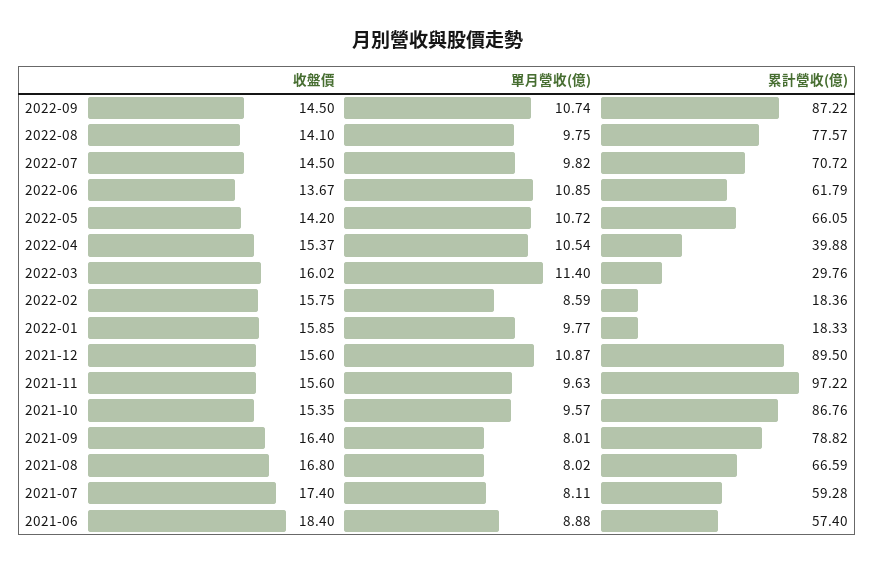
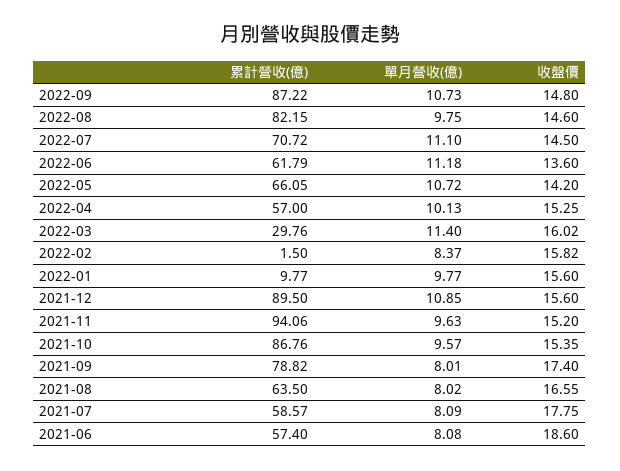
收盤價, 2022-09: 14.5 -> 14.8
單月營收(億), 2022-09: 10.74 -> 10.73
收盤價, 2022-08: 14.1 -> 14.6
累計營收(億), 2022-08: 77.57 -> 82.15
單月營收(億), 2022-07: 9.82 -> 11.1
收盤價, 2022-06: 13.67 -> 13.6
單月營收(億), 2022-06: 10.85 -> 11.18
收盤價, 2022-04: 15.37 -> 15.25
單月營收(億), 2022-04: 10.54 -> 10.13
累計營收(億), 2022-04: 39.88 -> 57
收盤價, 2022-02: 15.75 -> 15.82
單月營收(億), 2022-02: 8.59 -> 8.37
累計營收(億), 2022-02: 18.36 -> 1.5
收盤價, 2022-01: 15.85 -> 15.6
累計營收(億), 2022-01: 18.33 -> 9.77
單月營收(億), 2021-12: 10.87 -> 10.85
收盤價, 2021-11: 15.6 -> 15.2
累計營收(億), 2021-11: 97.22 -> 94.06
收盤價, 2021-09: 16.4 -> 17.4
收盤價, 2021-08: 16.8 -> 16.55
累計營收(億), 2021-08: 66.59 -> 63.5
收盤價, 2021-07: 17.4 -> 17.75
單月營收(億), 2021-07: 8.11 -> 8.09
累計營收(億), 2021-07: 59.28 -> 58.57
收盤價, 2021-06: 18.4 -> 18.6
單月營收(億), 2021-06: 8.88 -> 8.08

